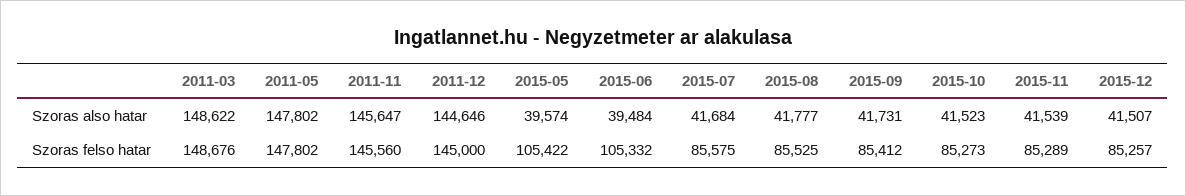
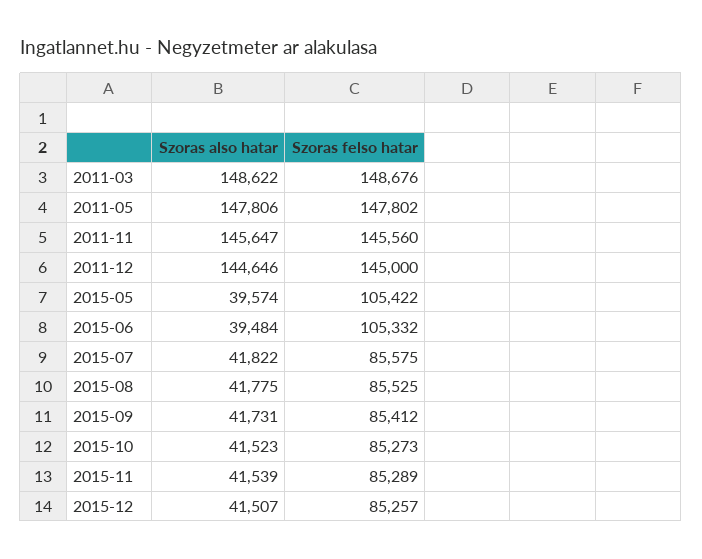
2011-05, Szoras also hatar: 147802 -> 147806
2015-07, Szoras also hatar: 41684 -> 41822
2015-08, Szoras also hatar: 41777 -> 41775

